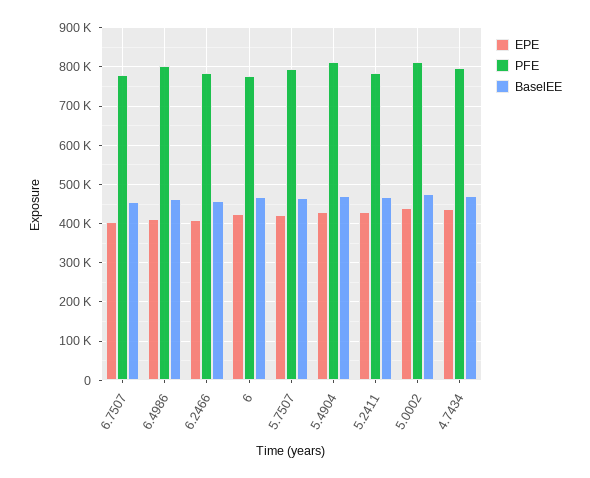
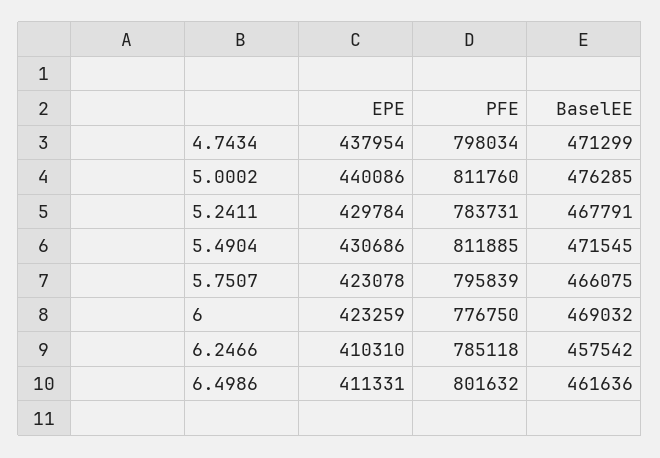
EPE, 6.7507: 400000 -> none
PFE, 6.7507: 780000 -> none
BaselEE, 6.7507: 460000 -> none

